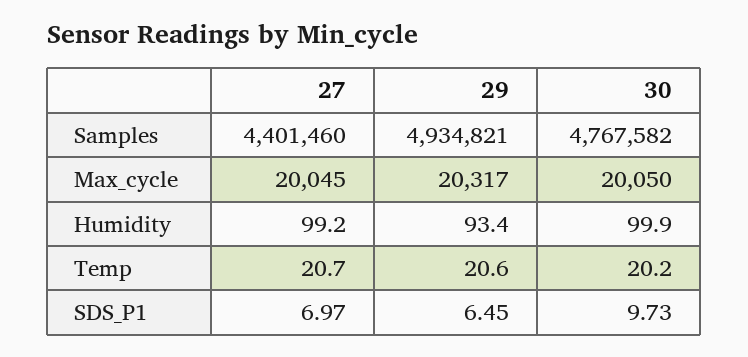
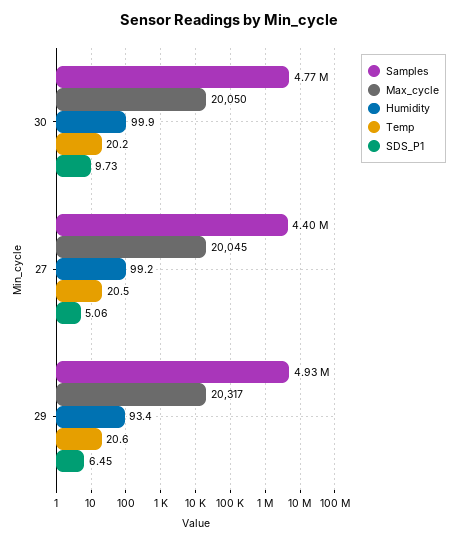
Temp, 27: 20.7 -> 20.5
SDS_P1, 27: 6.97 -> 5.06

